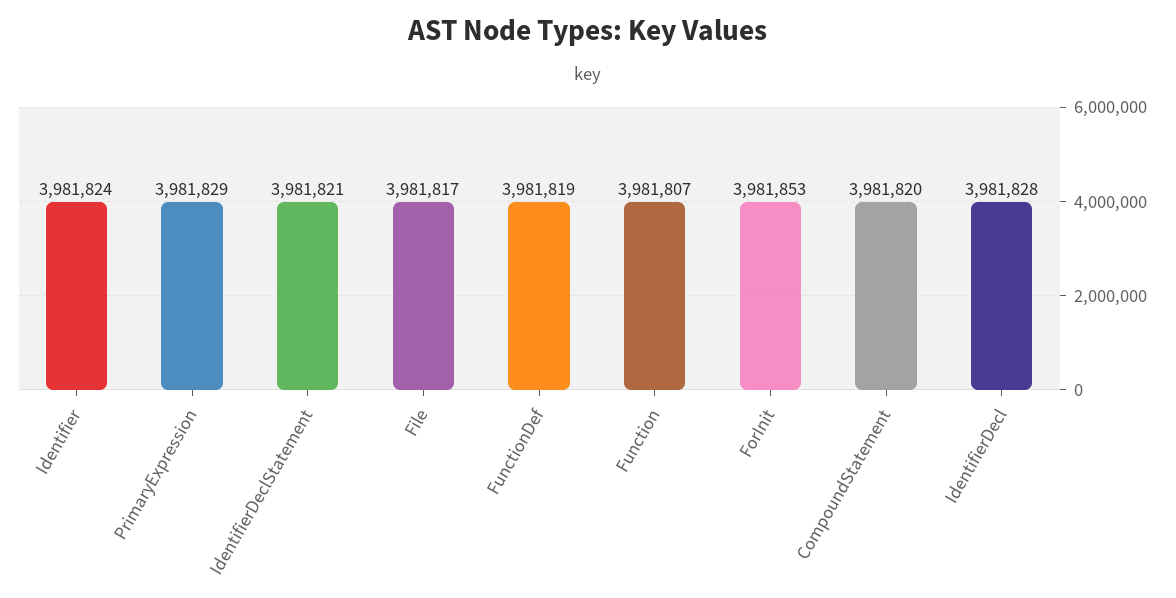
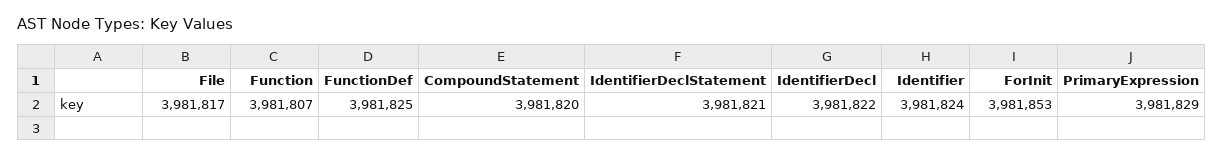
FunctionDef: 3981819 -> 3981825
IdentifierDecl: 3981828 -> 3981822

